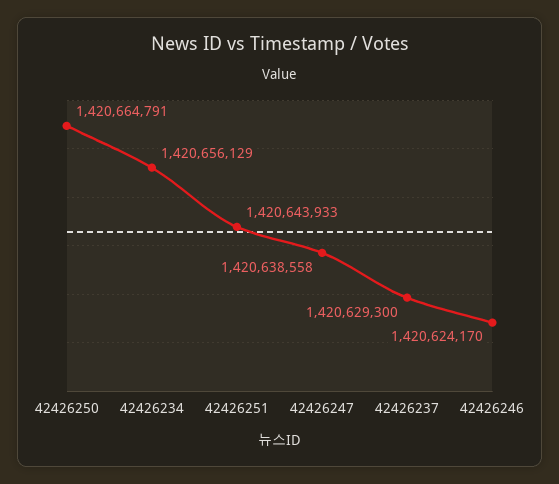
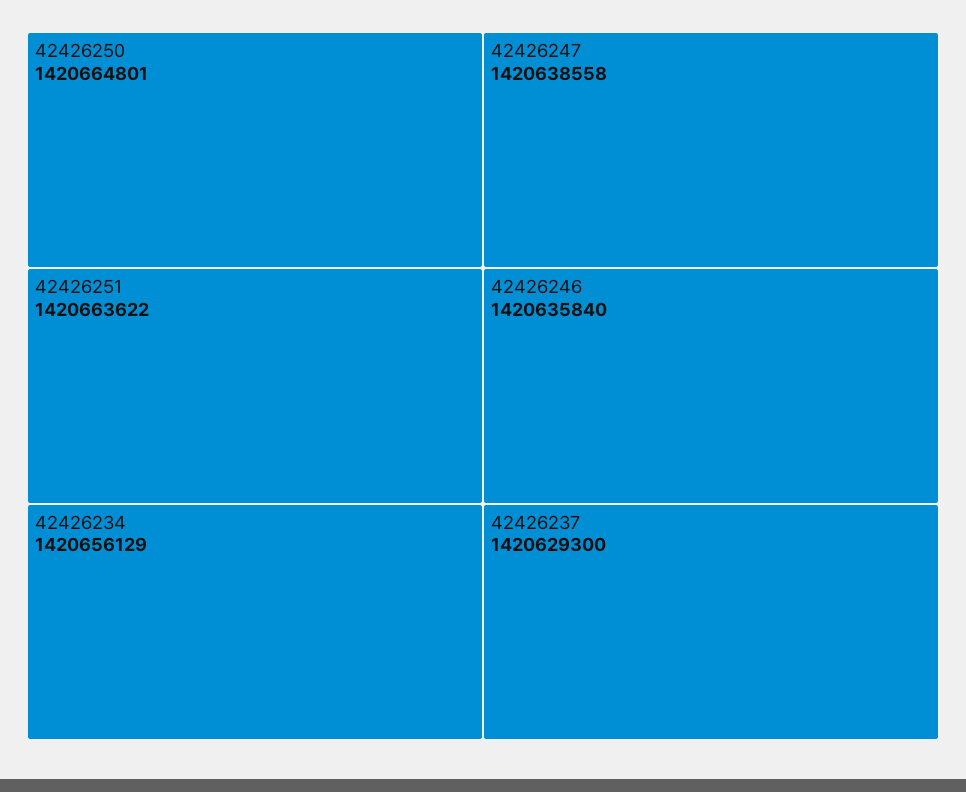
42426250: 1420664791 -> 1420664801
42426251: 1420643933 -> 1420663622
42426246: 1420624170 -> 1420635840

